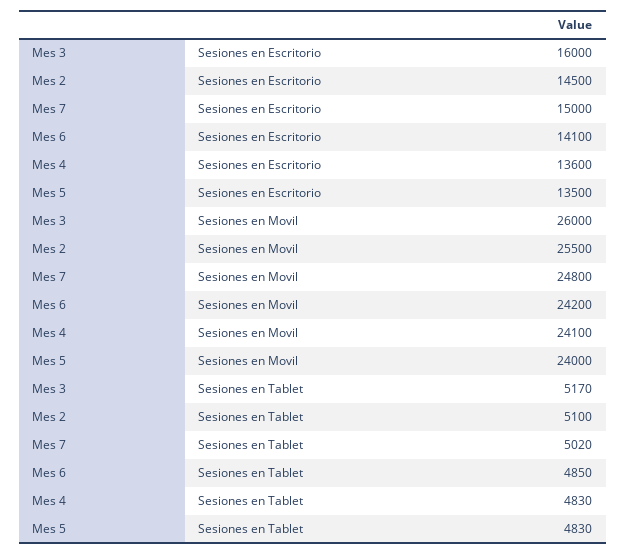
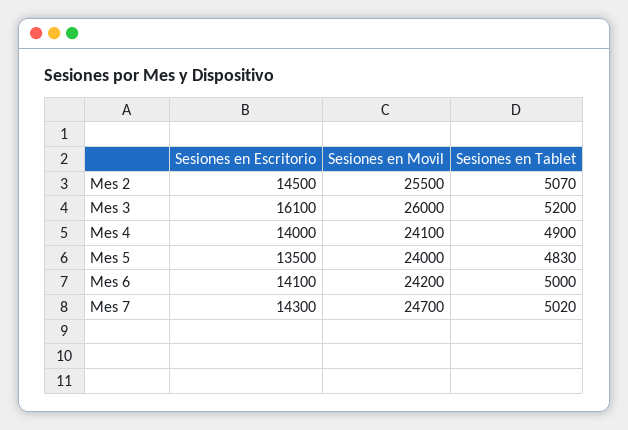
Mes 3, Sesiones en Escritorio: 16000 -> 16100
Mes 7, Sesiones en Escritorio: 15000 -> 14300
Mes 4, Sesiones en Escritorio: 13600 -> 14000
Mes 7, Sesiones en Movil: 24800 -> 24700
Mes 3, Sesiones en Tablet: 5170 -> 5200
Mes 2, Sesiones en Tablet: 5100 -> 5070
Mes 6, Sesiones en Tablet: 4850 -> 5000
Mes 4, Sesiones en Tablet: 4830 -> 4900

